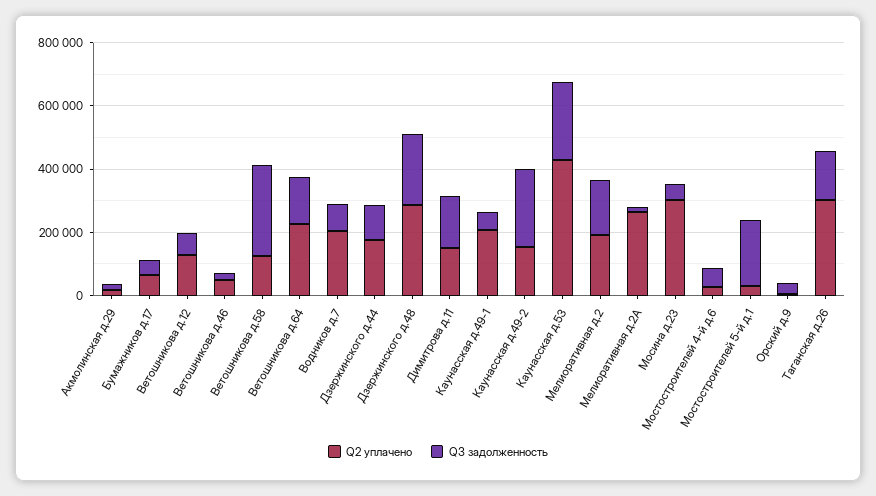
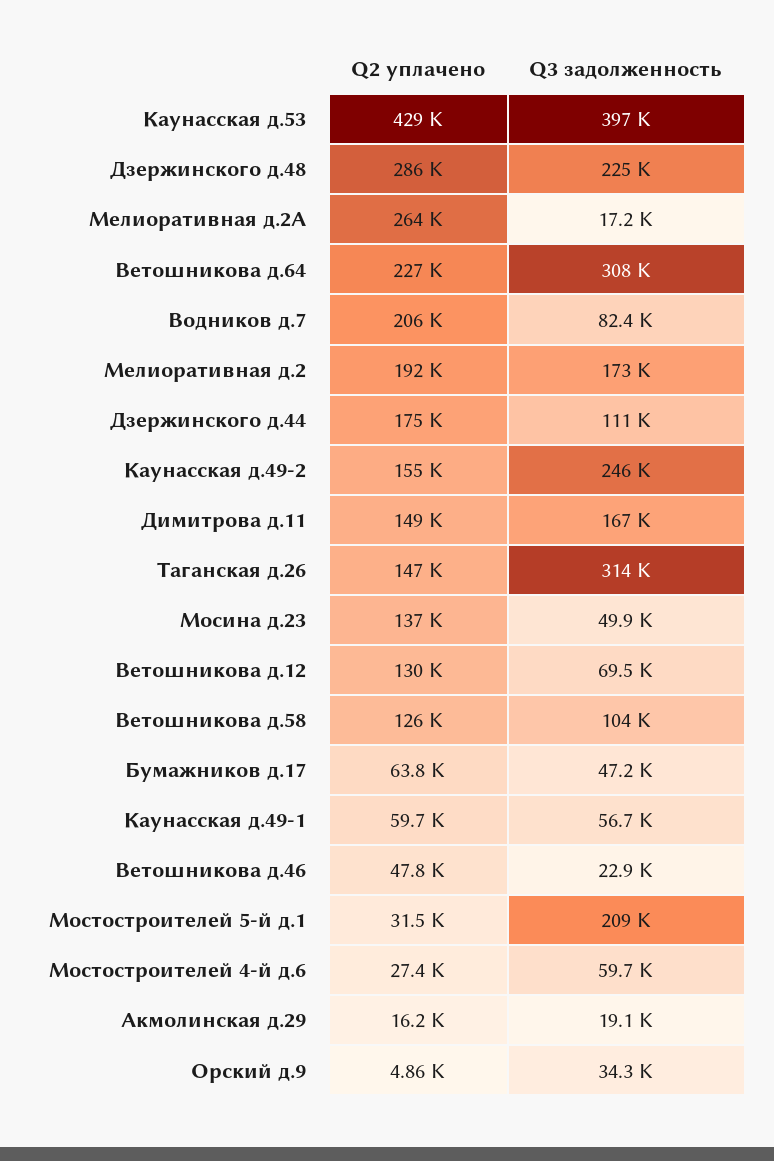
Q3 задолженность, Ветошникова д.58: 300000 -> 104000
Q3 задолженность, Ветошникова д.64: 150000 -> 308000
Q2 уплачено, Каунасская д.49-1: 200000 -> 59700
Q3 задолженность, Каунасская д.53: 250000 -> 397000
Q2 уплачено, Мосина д.23: 300000 -> 137000
Q2 уплачено, Таганская д.26: 300000 -> 147000
Q3 задолженность, Таганская д.26: 150000 -> 314000

